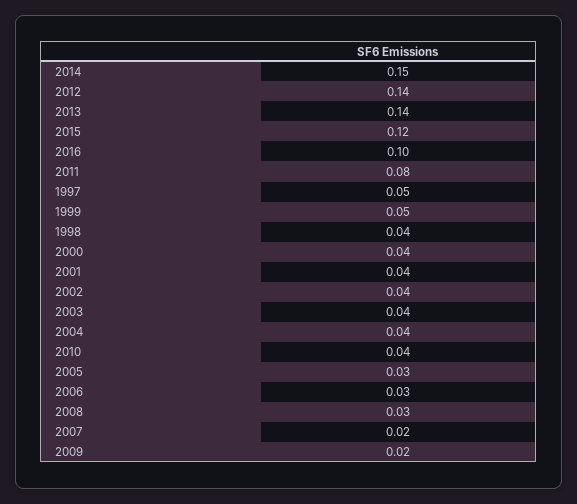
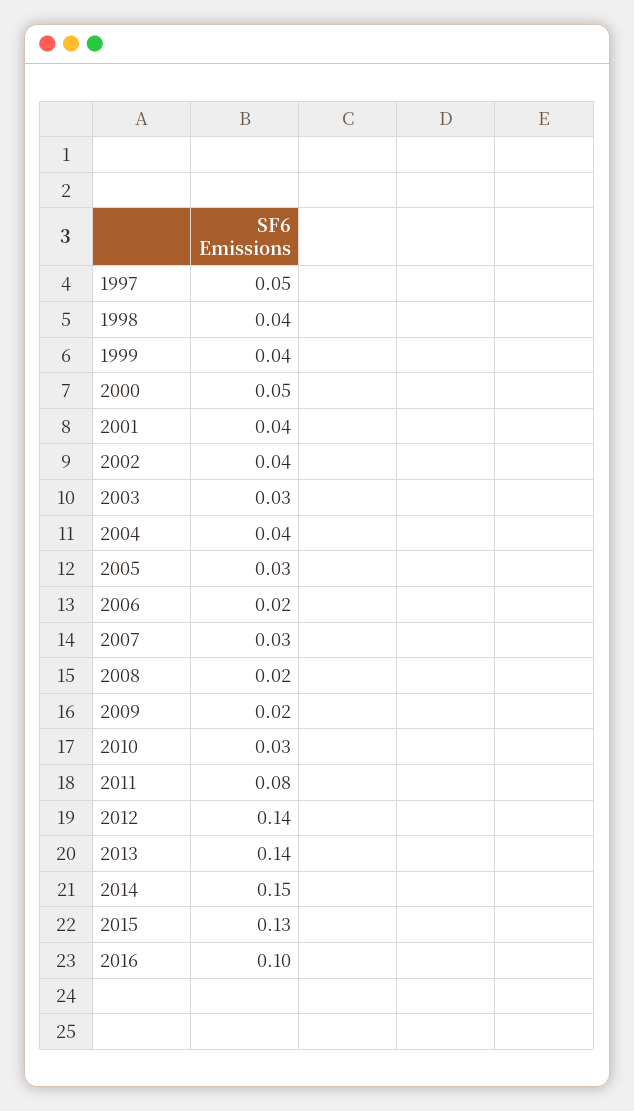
2015: 0.12 -> 0.13
1999: 0.05 -> 0.04
2000: 0.04 -> 0.05
2003: 0.04 -> 0.03
2010: 0.04 -> 0.03
2006: 0.03 -> 0.02
2008: 0.03 -> 0.02
2007: 0.02 -> 0.03

